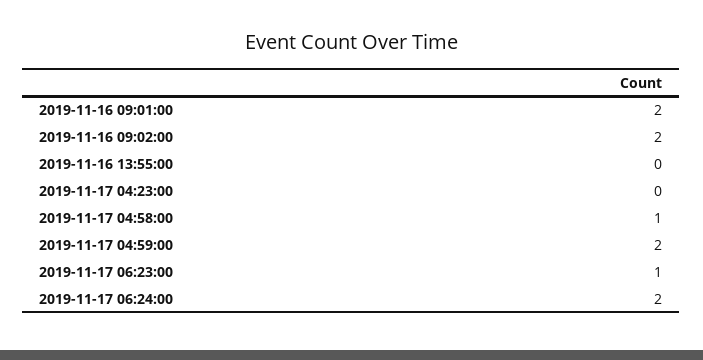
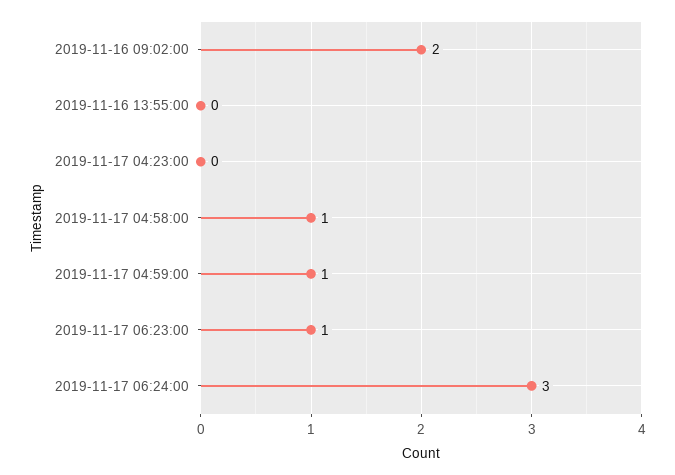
2019-11-16 09:01:00: 2 -> none
2019-11-17 04:59:00: 2 -> 1
2019-11-17 06:24:00: 2 -> 3

